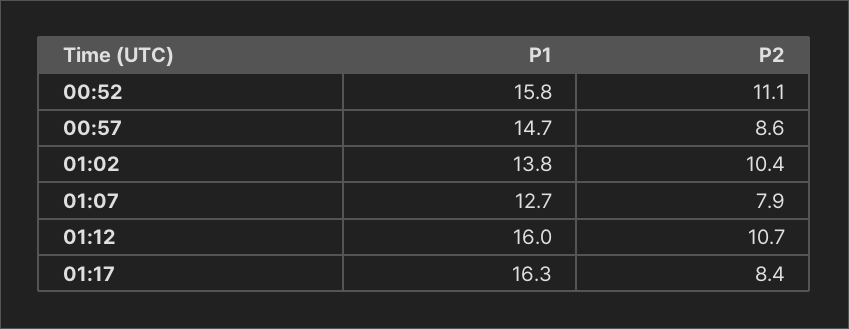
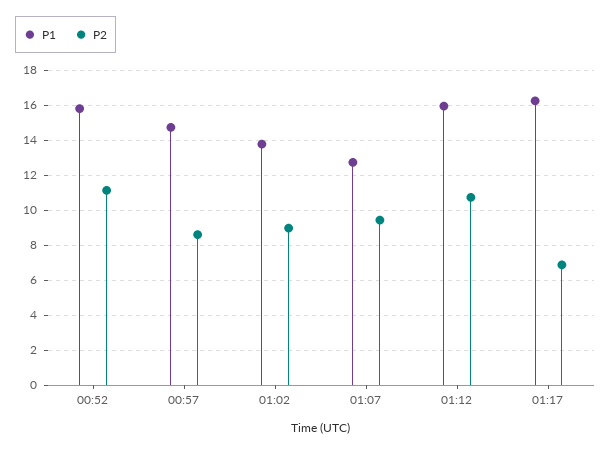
P2, 01:02: 10.4 -> 9
P2, 01:07: 7.9 -> 9.5
P2, 01:17: 8.4 -> 7

